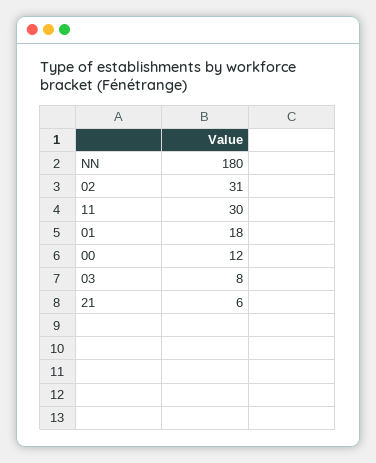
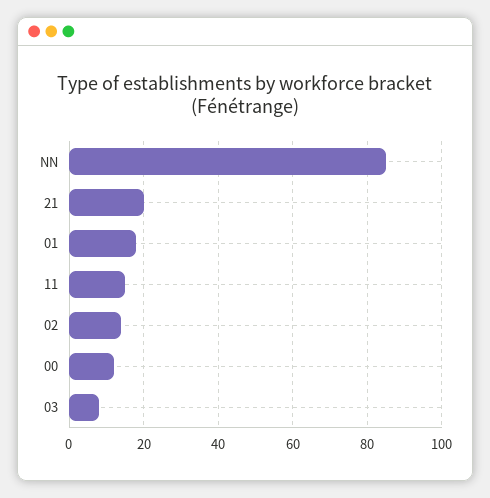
NN: 180 -> 85
02: 31 -> 15
11: 30 -> 15
21: 6 -> 20

